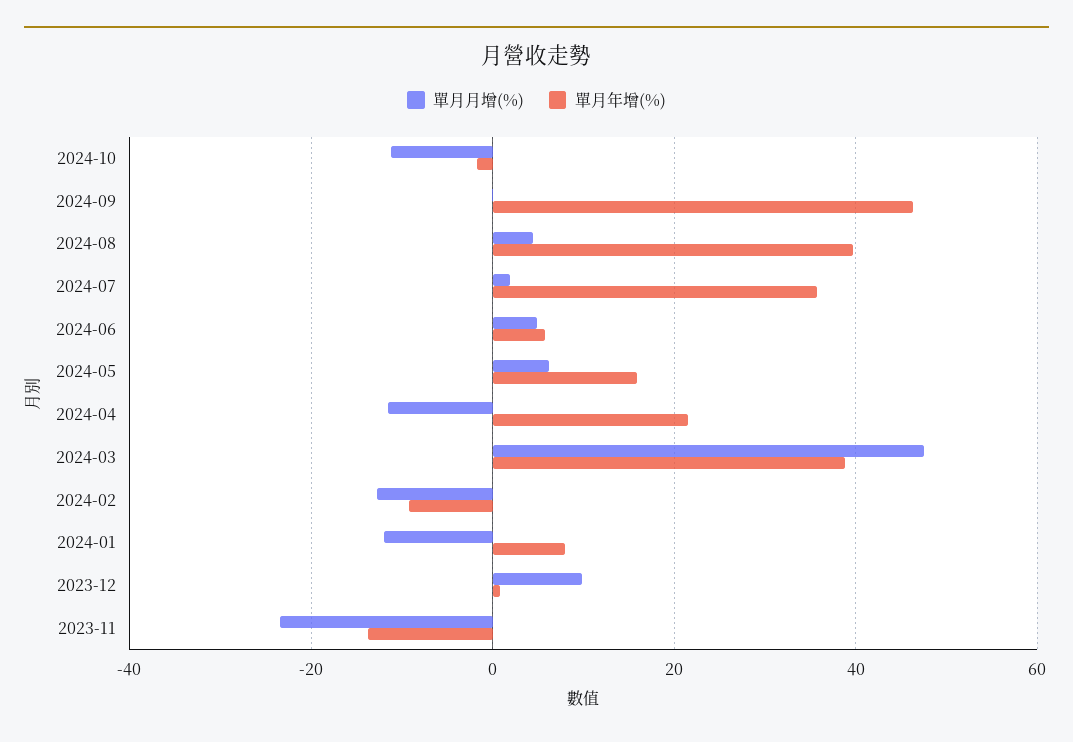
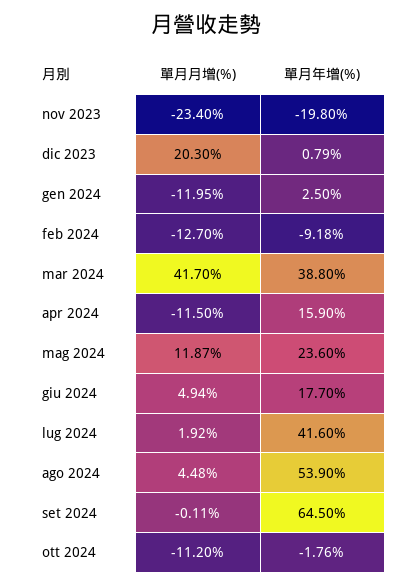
單月年增(%), 2024-09: 46 -> 64.5
單月年增(%), 2024-08: 40 -> 53.9
單月年增(%), 2024-07: 36 -> 41.6
單月年增(%), 2024-06: 6 -> 17.7
單月月增(%), 2024-05: 6 -> 11.87
單月年增(%), 2024-05: 16 -> 23.6
單月年增(%), 2024-04: 22 -> 15.9
單月月增(%), 2024-03: 48 -> 41.7
單月年增(%), 2024-01: 8 -> 2.5
單月月增(%), 2023-12: 10 -> 20.3
單月年增(%), 2023-11: -14 -> -19.8

